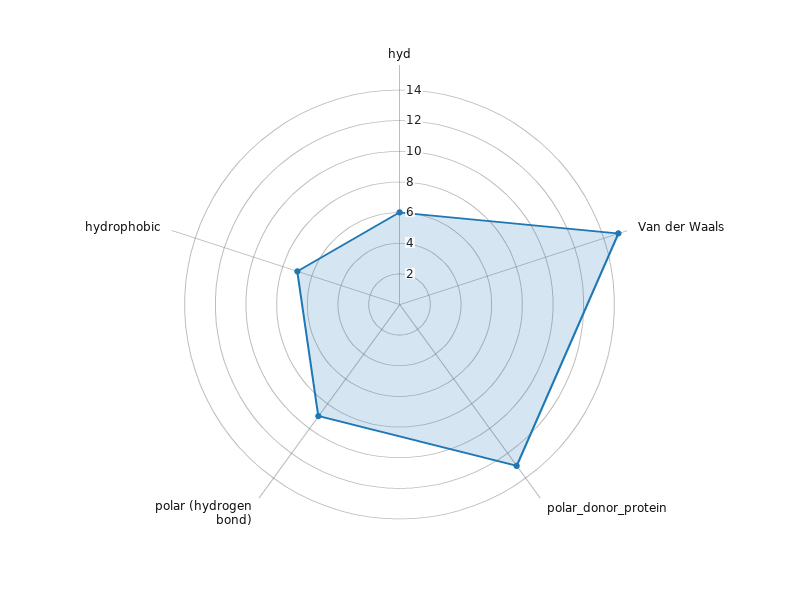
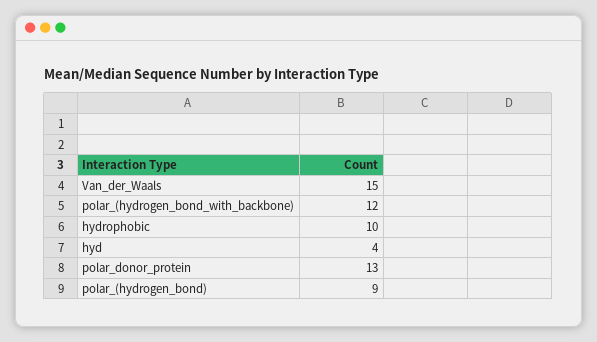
hyd: 6 -> 4
hydrophobic: 7 -> 10
polar_(hydrogen_bond_with_backbone): none -> 12

